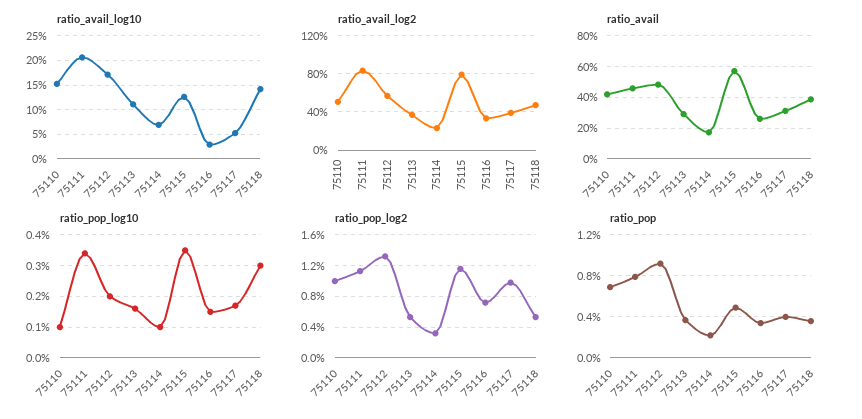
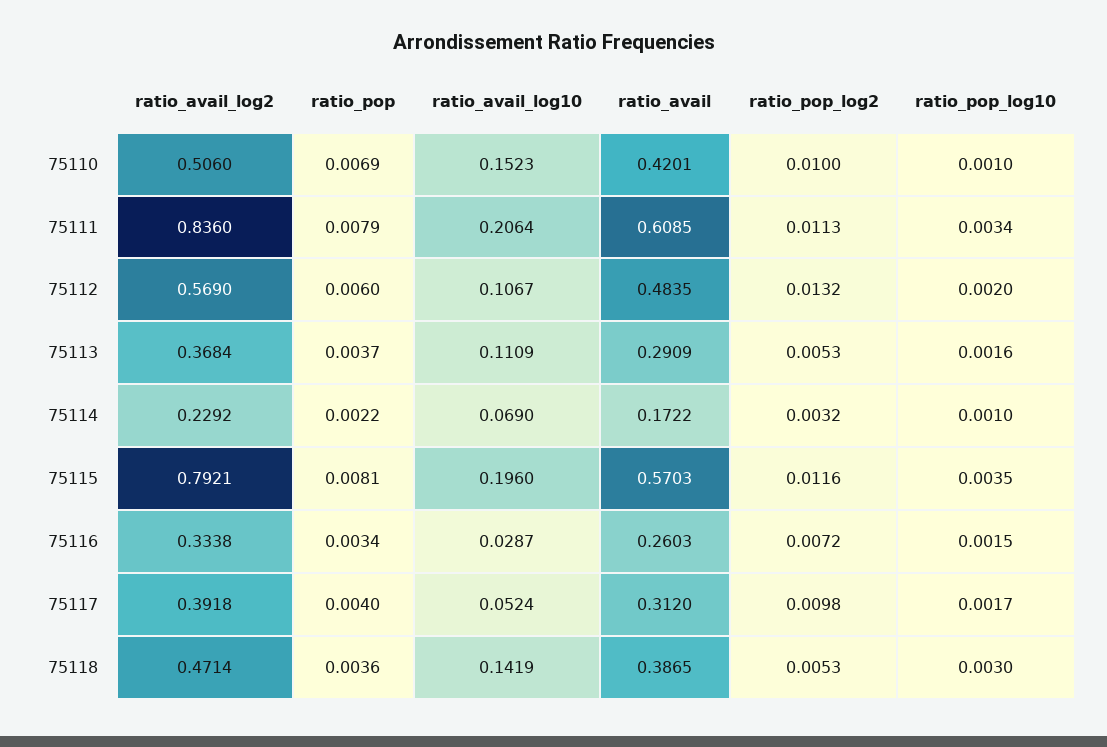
ratio_avail_log10, 75112: 0.175 -> 0.1067
ratio_avail_log10, 75115: 0.125 -> 0.196
ratio_avail, 75111: 0.45 -> 0.6085
ratio_pop, 75112: 0.009 -> 0.006
ratio_pop, 75115: 0.005 -> 0.0081

